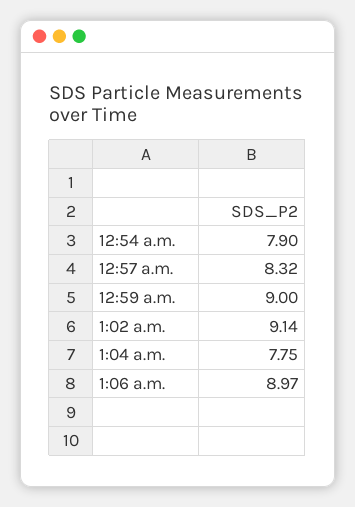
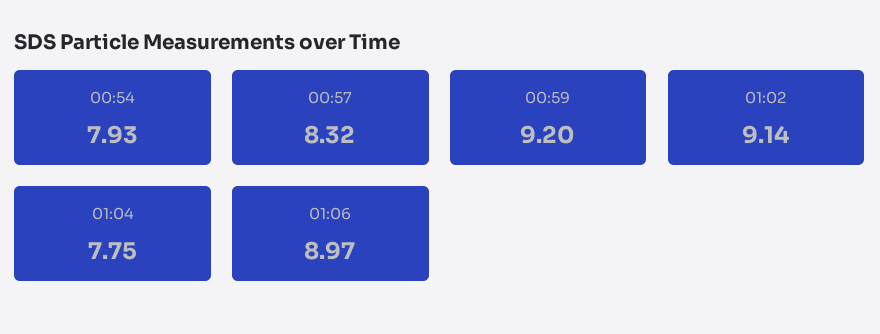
12:54 a.m.: 7.9 -> 7.93
12:59 a.m.: 9 -> 9.2

